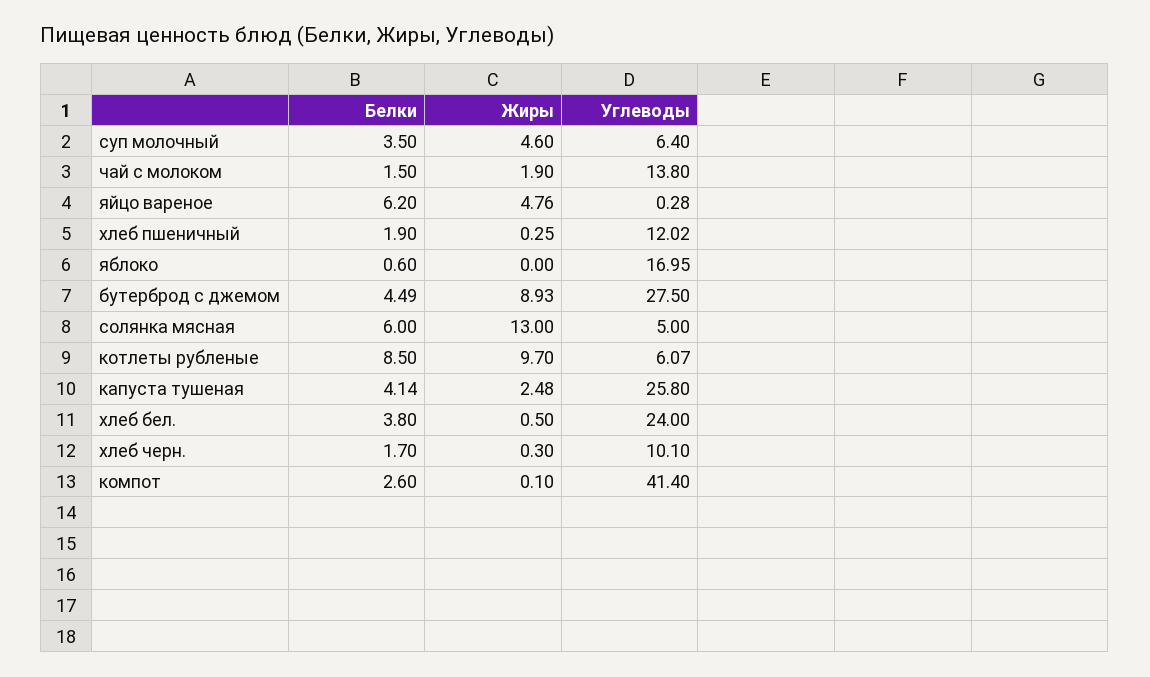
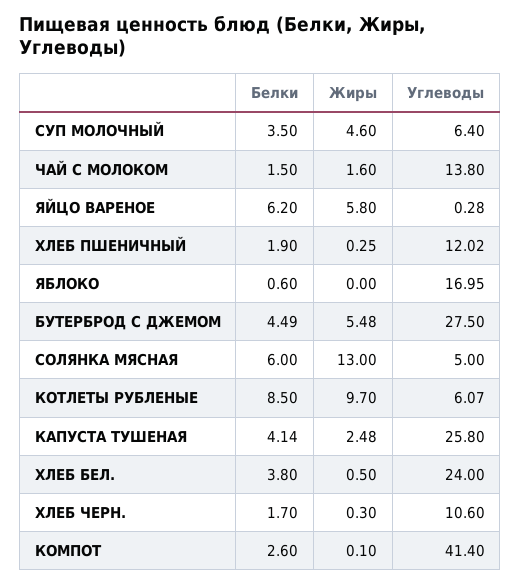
Жиры, чай с молоком: 1.9 -> 1.6
Жиры, яйцо вареное: 4.76 -> 5.8
Жиры, бутерброд с джемом: 8.93 -> 5.48
Углеводы, хлеб черн.: 10.1 -> 10.6

